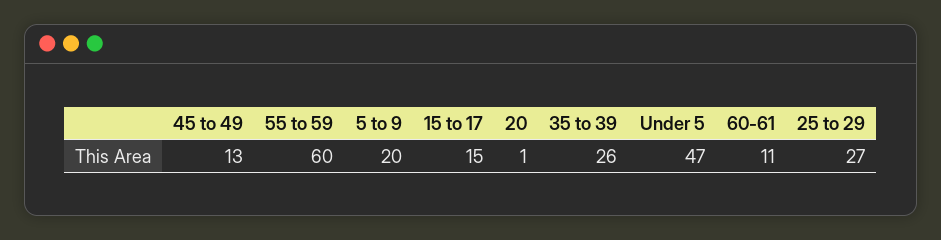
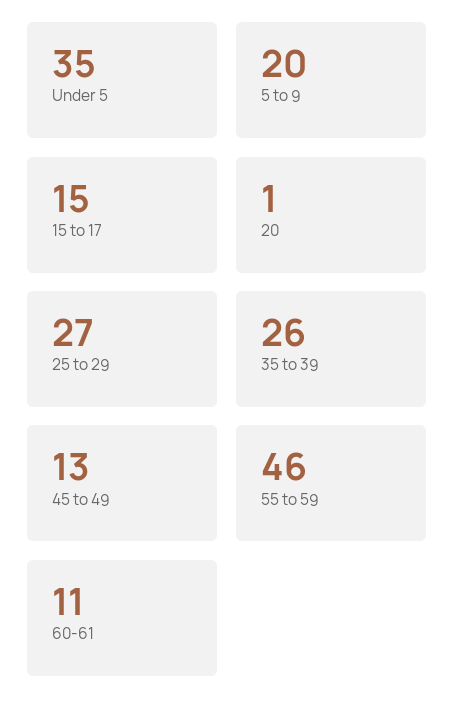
55 to 59: 60 -> 46
Under 5: 47 -> 35

